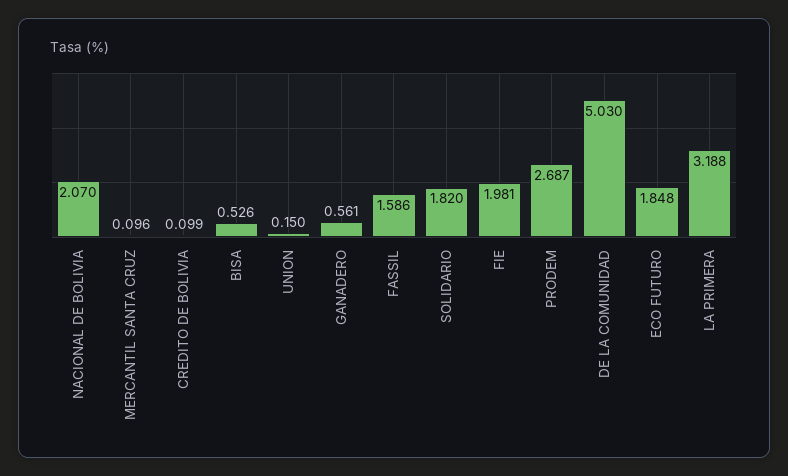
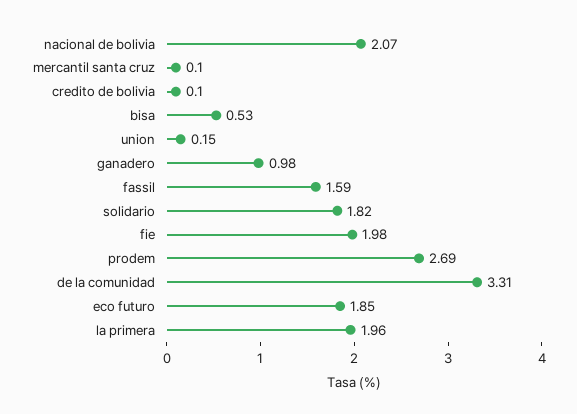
GANADERO: 0.561 -> 0.98
DE LA COMUNIDAD: 5.03 -> 3.31
LA PRIMERA: 3.188 -> 1.96

